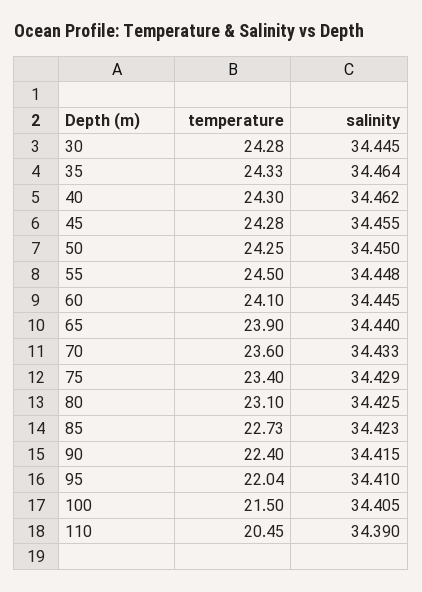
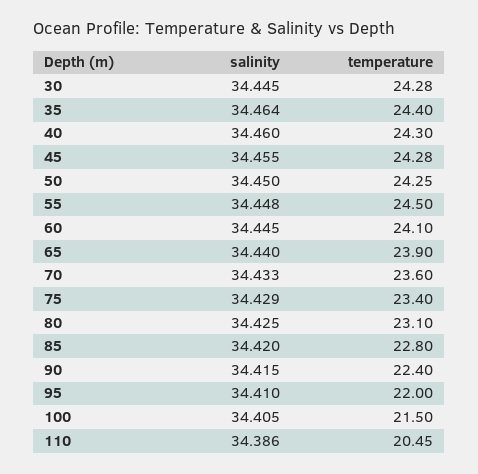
temperature, 35: 24.33 -> 24.4
salinity, 40: 34.462 -> 34.46
temperature, 85: 22.73 -> 22.8
salinity, 85: 34.423 -> 34.42
temperature, 95: 22.04 -> 22
salinity, 110: 34.39 -> 34.386

